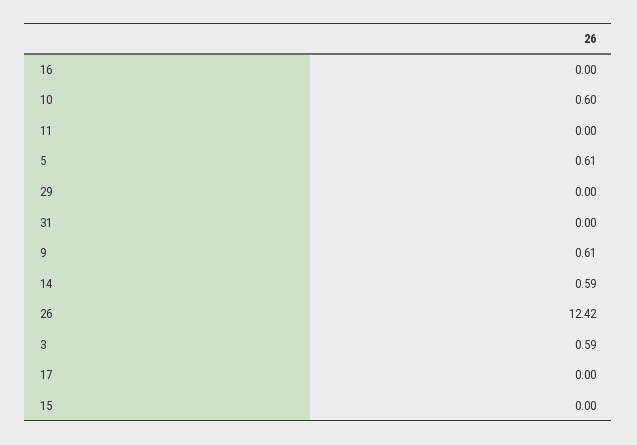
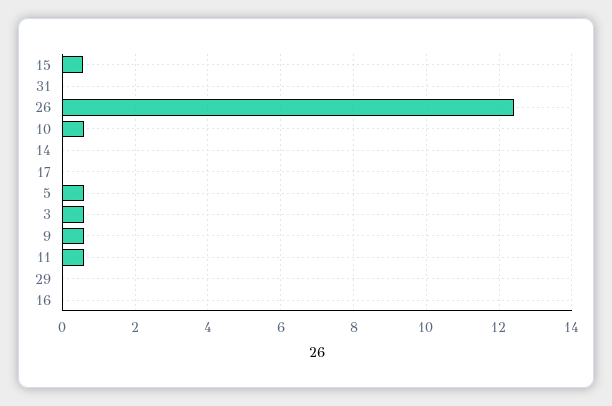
11: 0 -> 0.6
14: 0.59 -> 0
15: 0 -> 0.6

